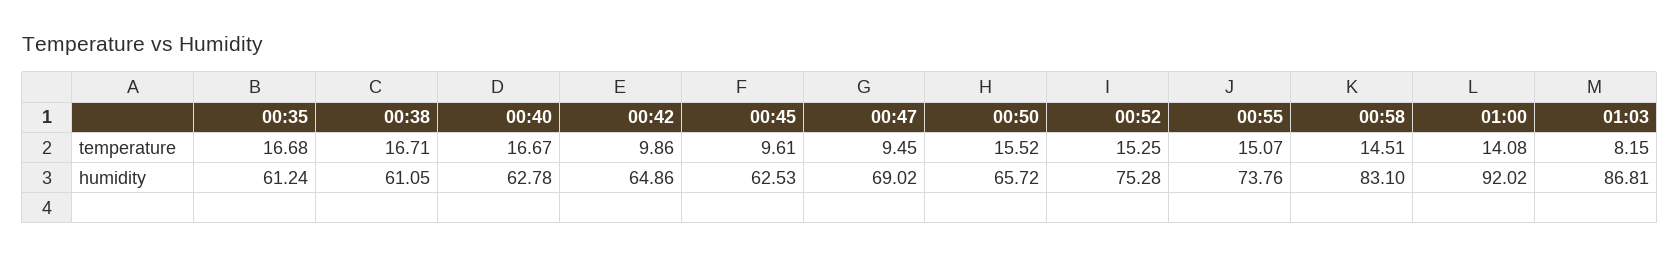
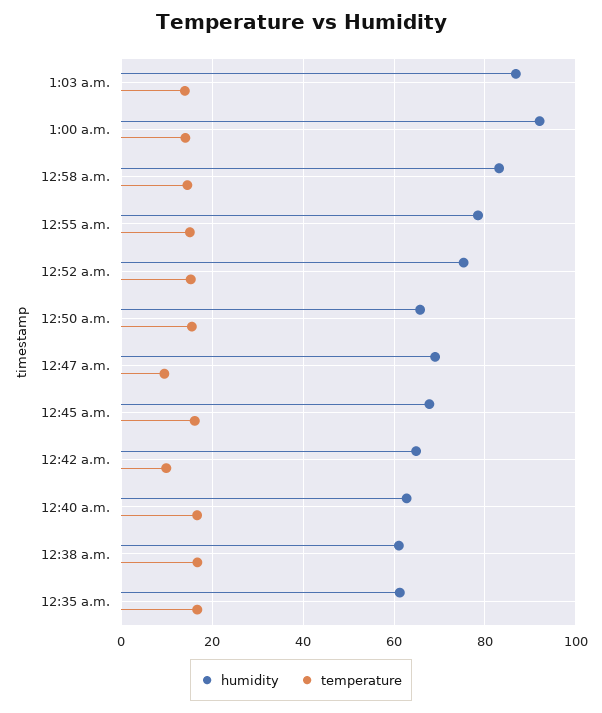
temperature, 00:45: 9.61 -> 16
temperature, 01:03: 8.15 -> 14
humidity, 00:45: 62.53 -> 68
humidity, 00:55: 73.76 -> 78

